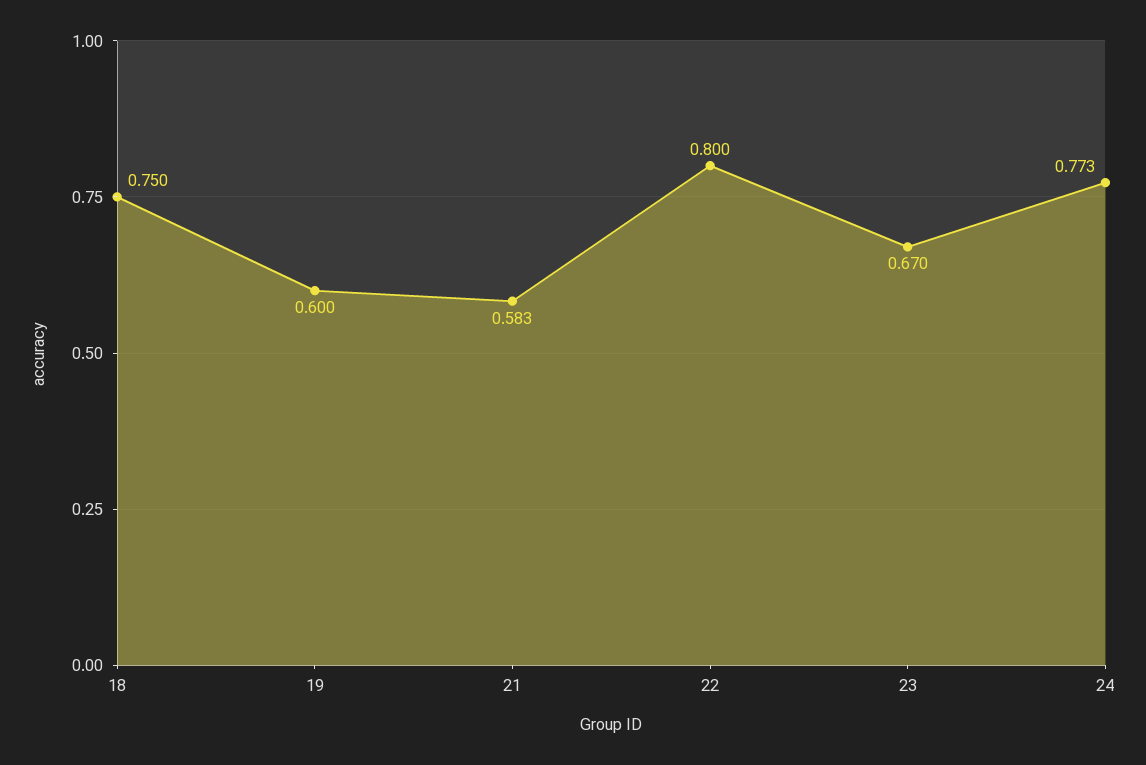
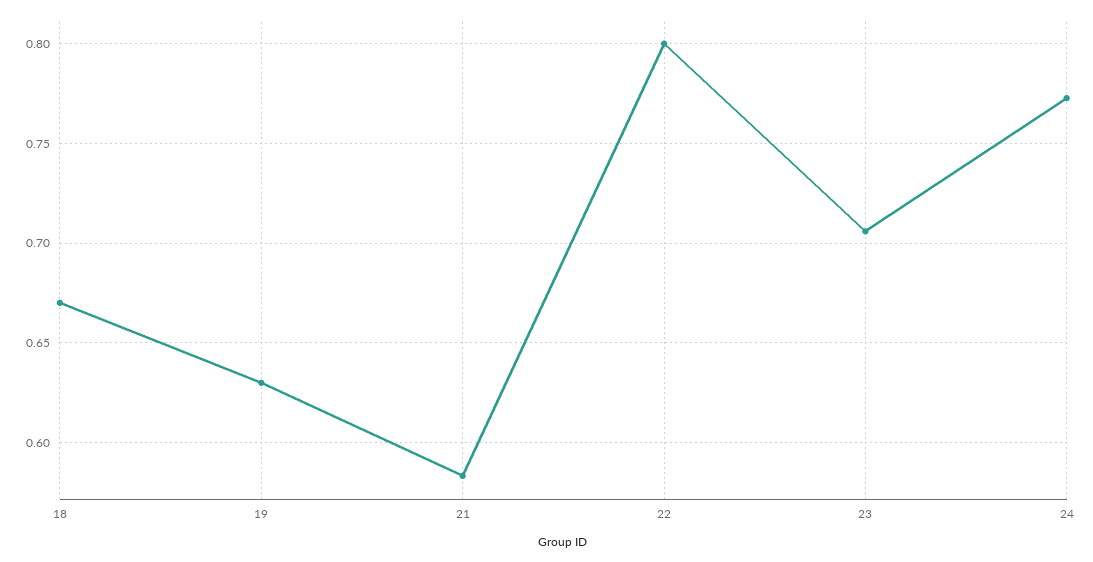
18: 0.75 -> 0.67
19: 0.6 -> 0.63
23: 0.67 -> 0.705

